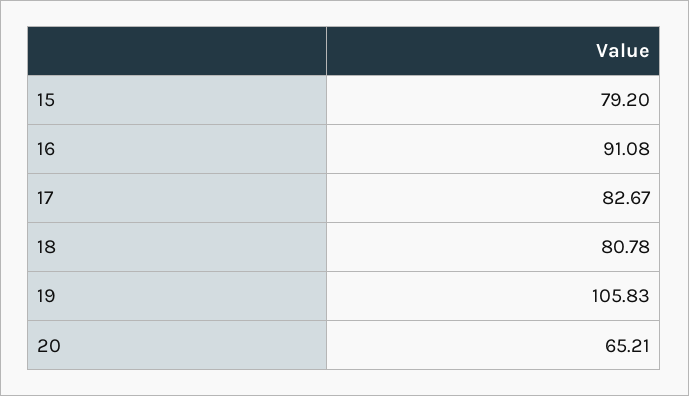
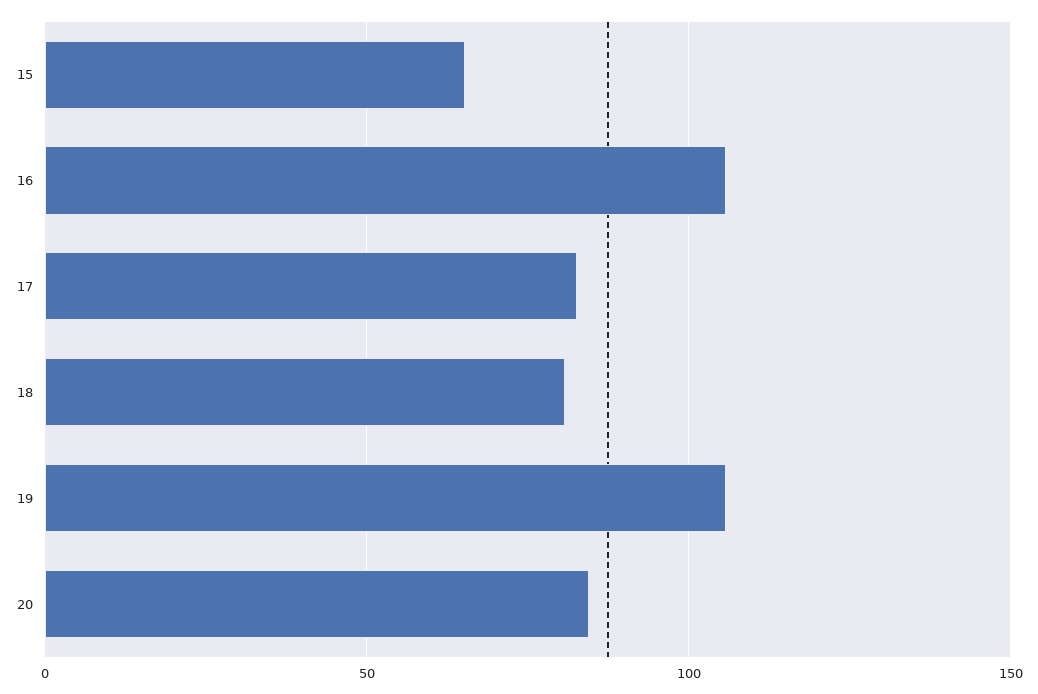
15: 79.2 -> 65
16: 91.08 -> 105
20: 65.21 -> 85

